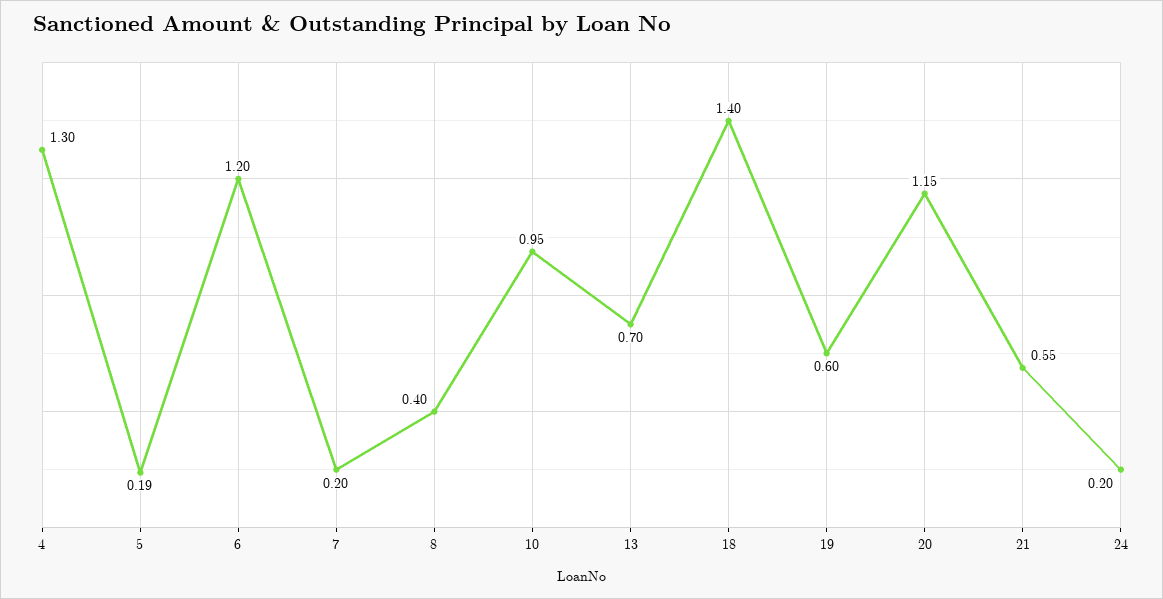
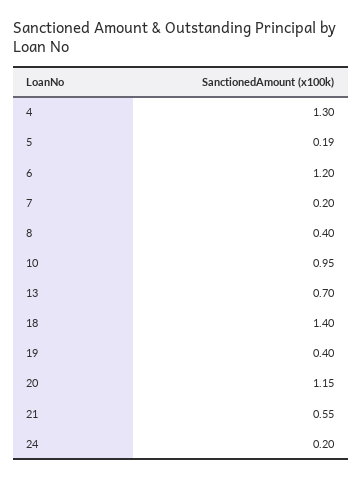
19: 0.6 -> 0.4

